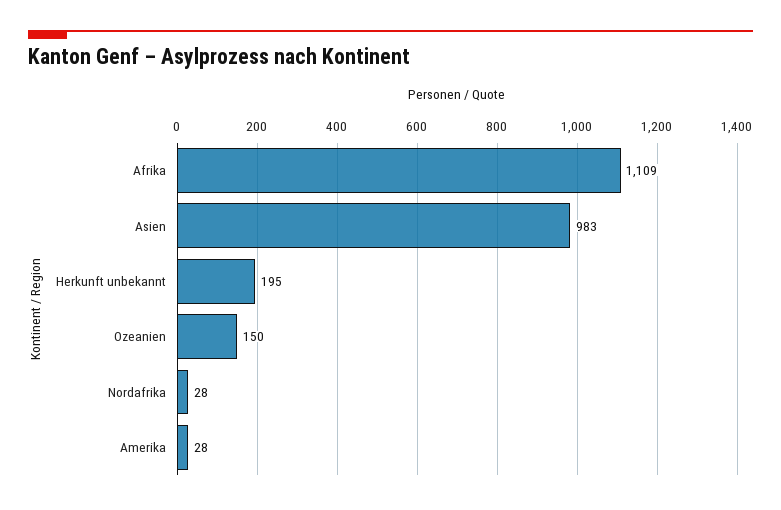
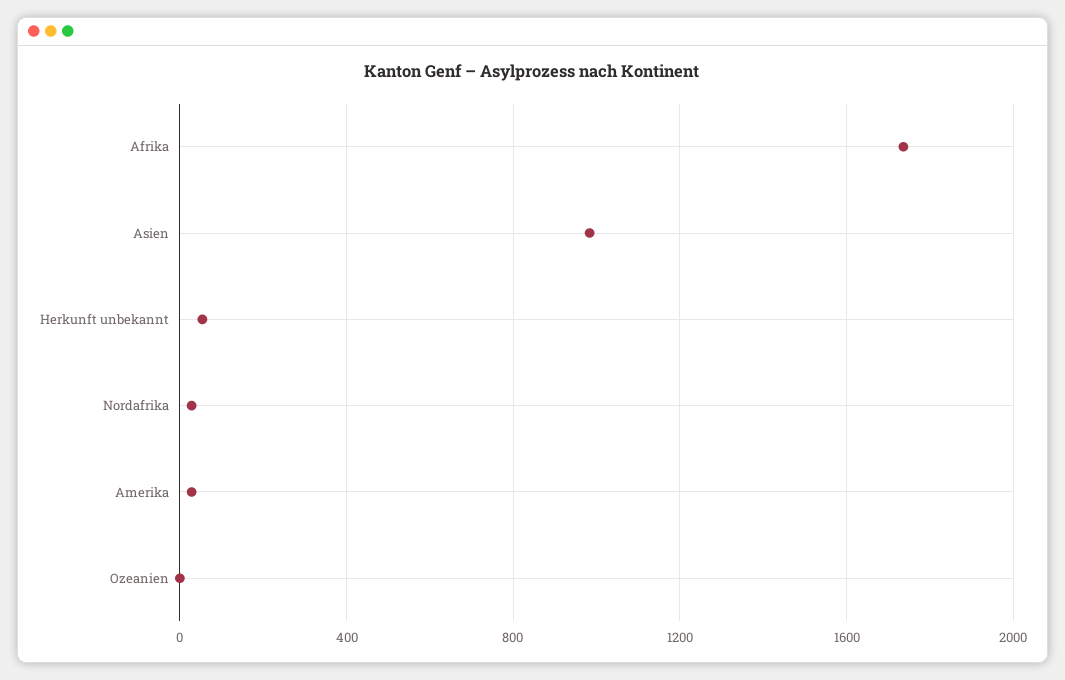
Afrika: 1109 -> 1750
Herkunft unbekannt: 195 -> 50
Ozeanien: 150 -> 0

